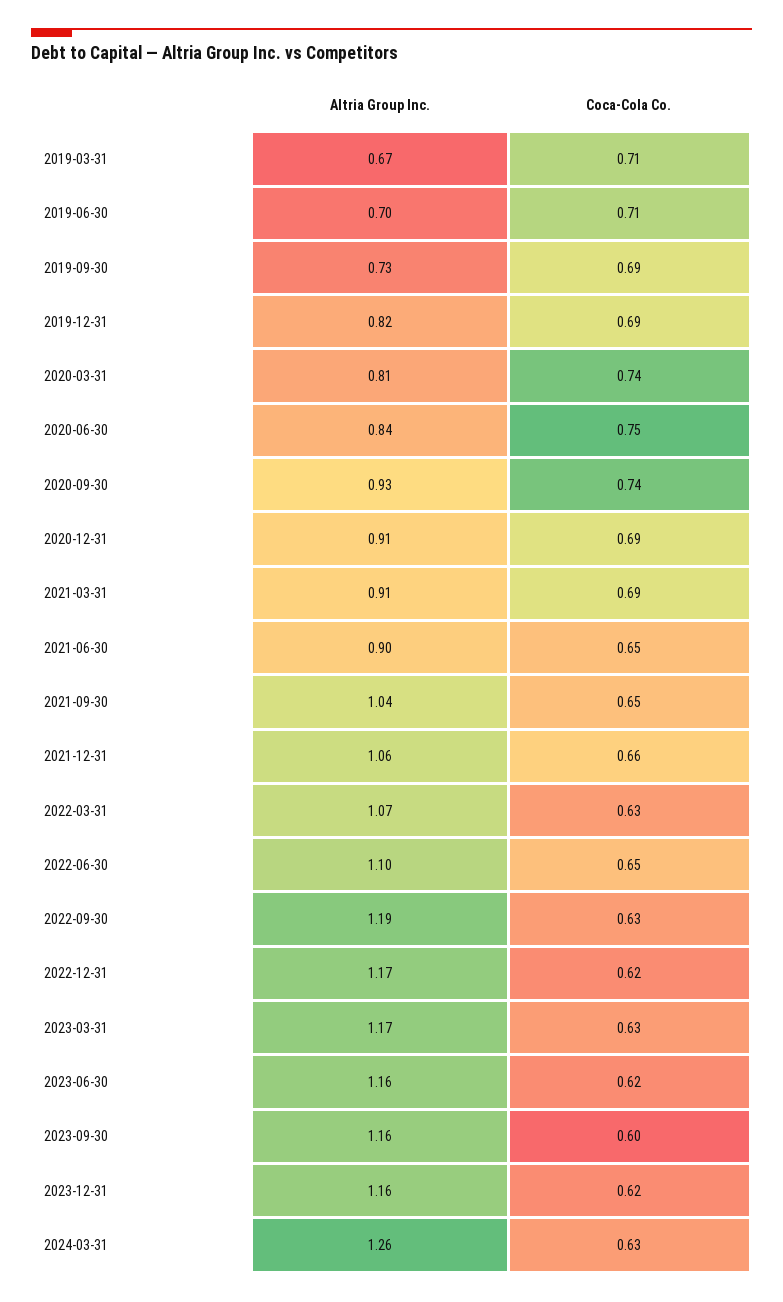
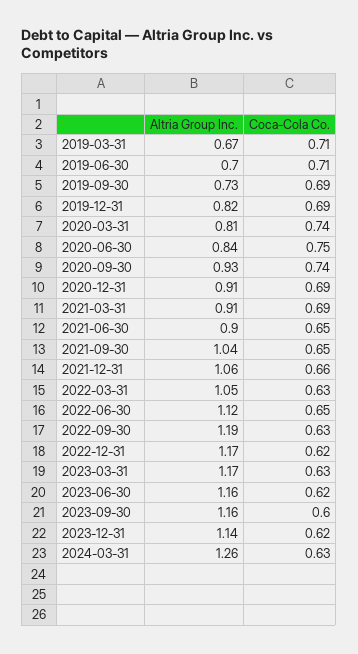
Altria Group Inc., 2022-03-31: 1.07 -> 1.05
Altria Group Inc., 2022-06-30: 1.1 -> 1.12
Altria Group Inc., 2023-12-31: 1.16 -> 1.14

